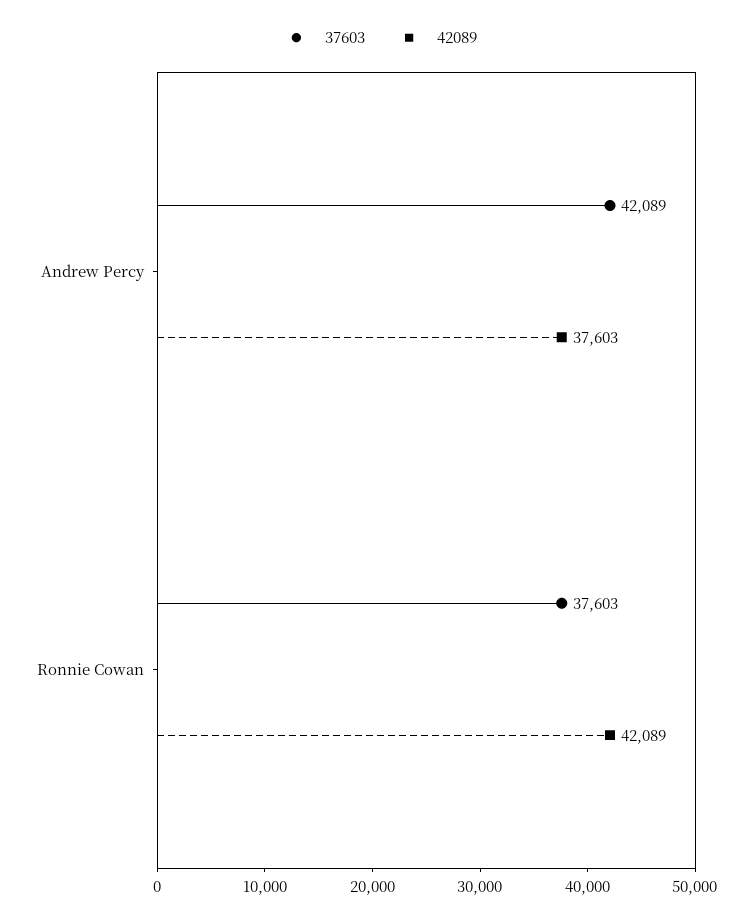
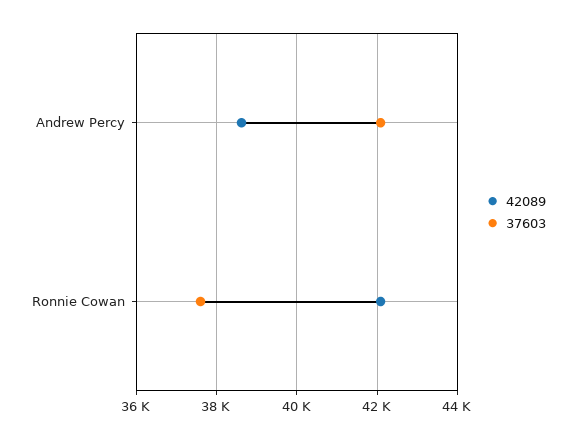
42089, Andrew Percy: 37603 -> 38600

